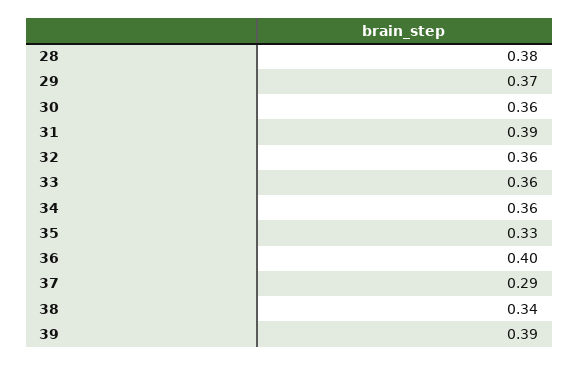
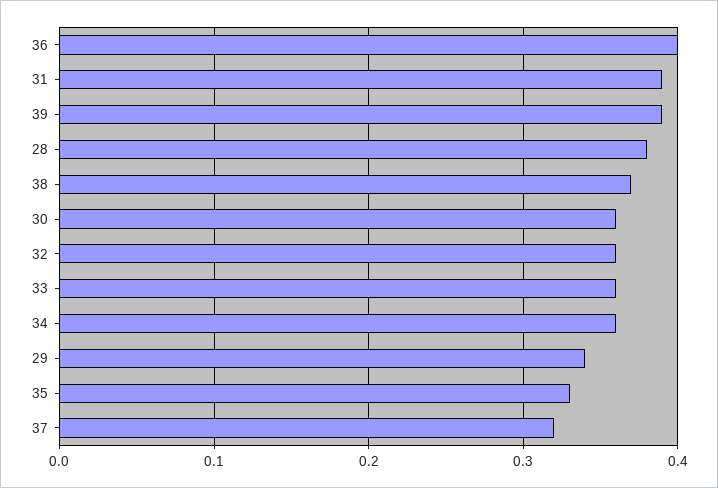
29: 0.37 -> 0.34
37: 0.29 -> 0.32
38: 0.34 -> 0.37

